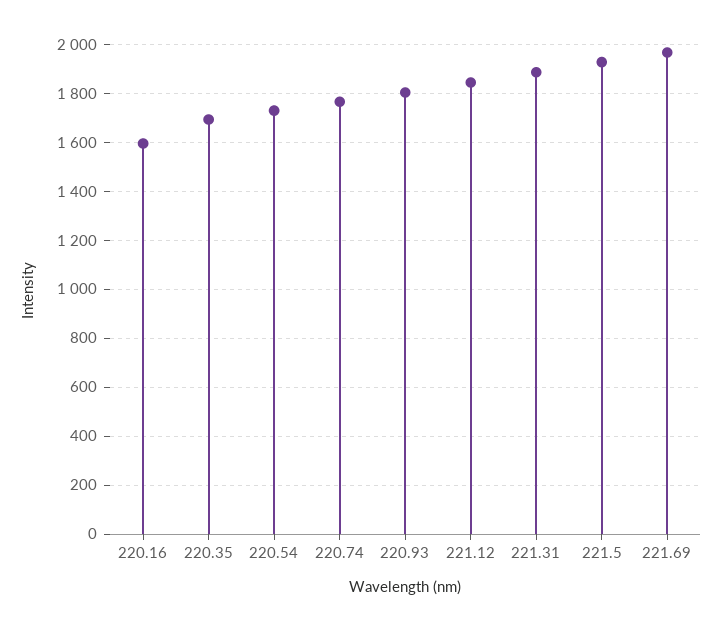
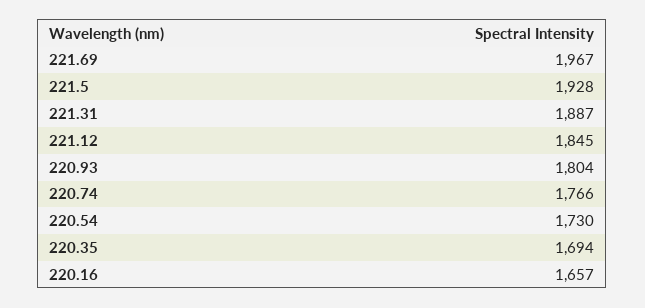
220.16: 1600 -> 1657

